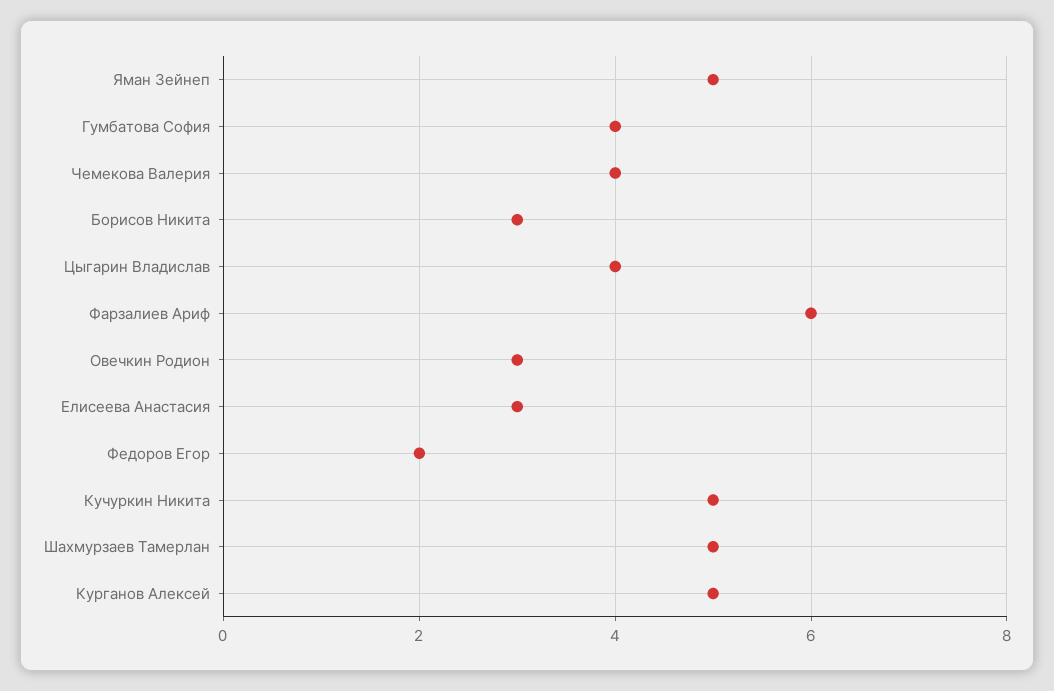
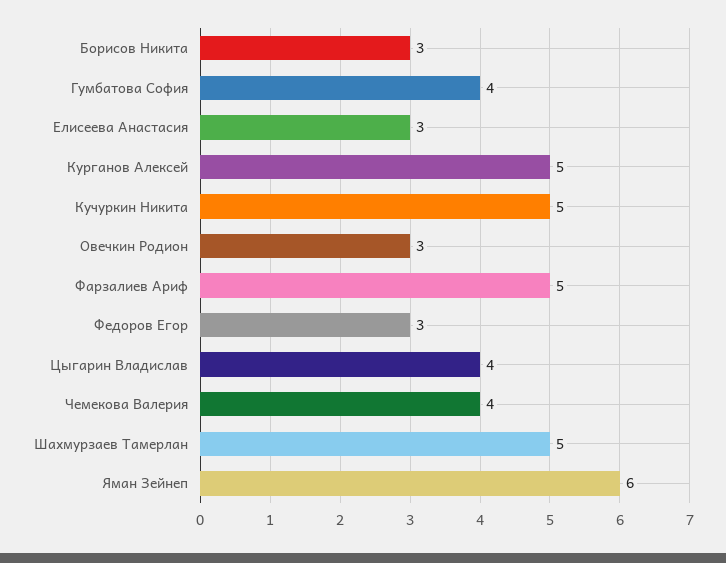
Яман Зейнеп: 5 -> 6
Фарзалиев Ариф: 6 -> 5
Федоров Егор: 2 -> 3

